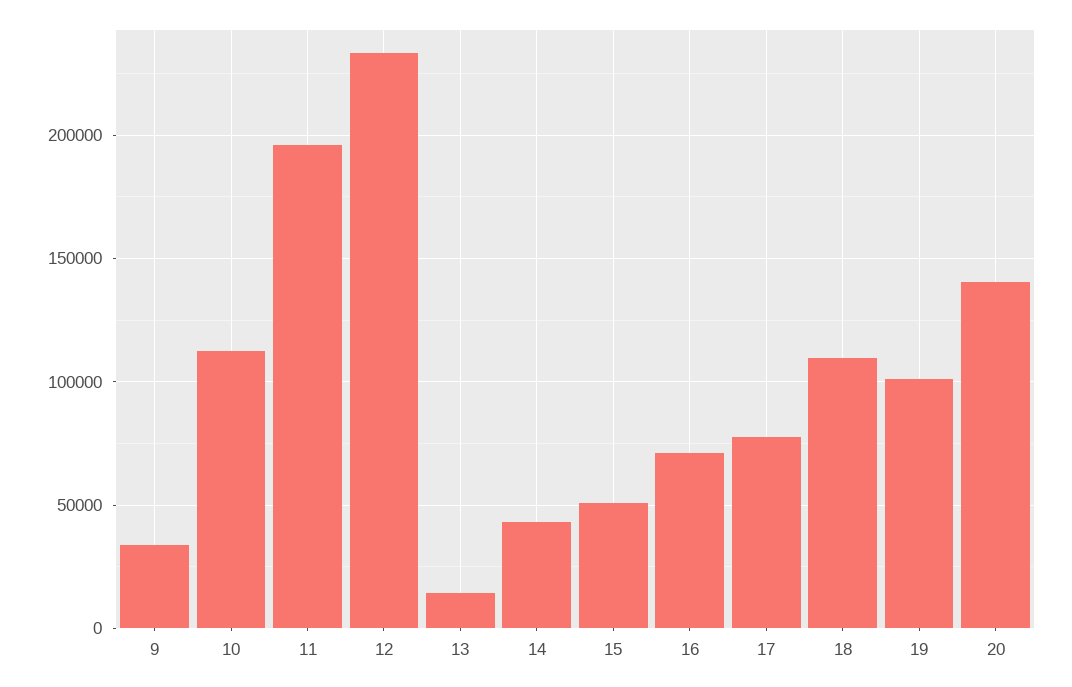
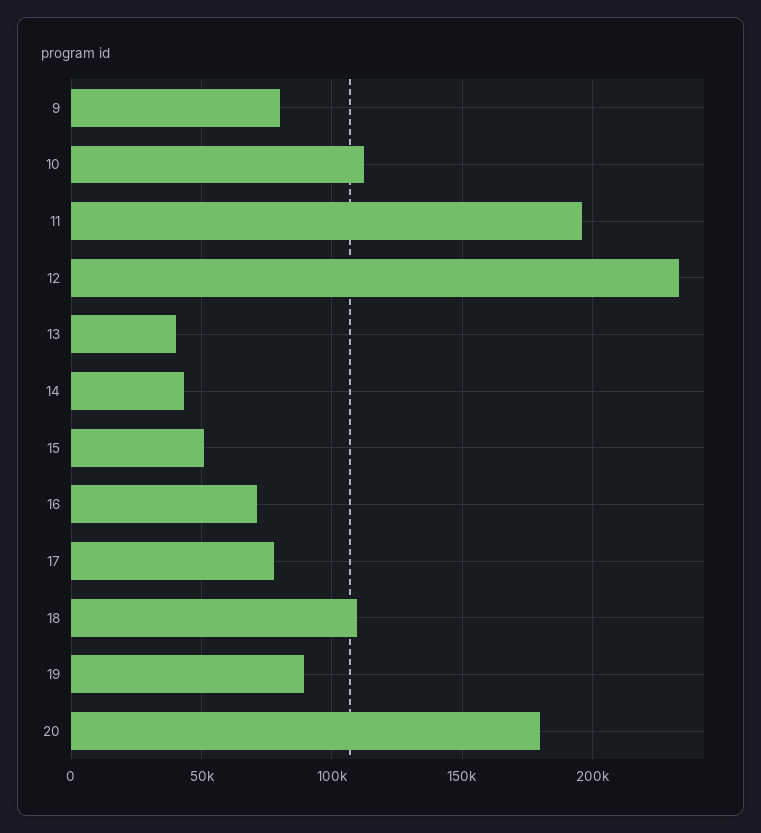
9: 35000 -> 80000
13: 15000 -> 40000
19: 100000 -> 90000
20: 140000 -> 180000

